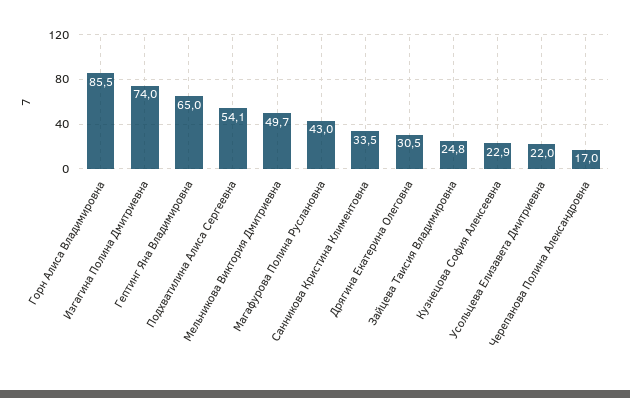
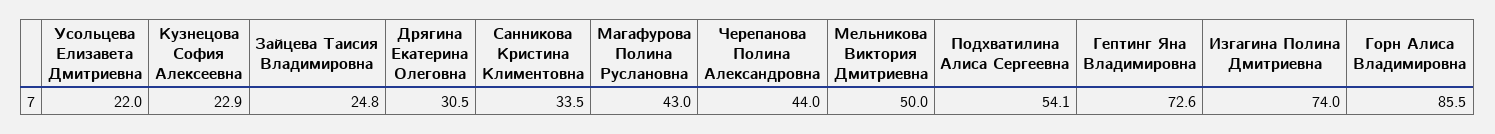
Гептинг Яна Владимировна: 65 -> 72.6
Мельникова Виктория Дмитриевна: 49.7 -> 50
Черепанова Полина Александровна: 17 -> 44

